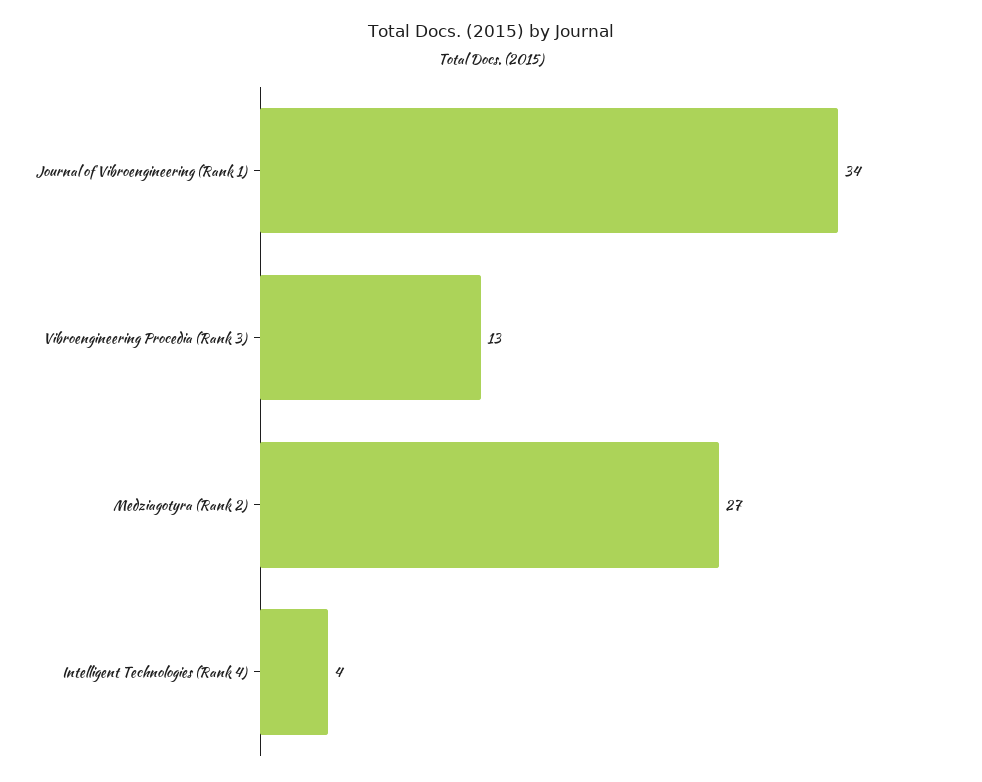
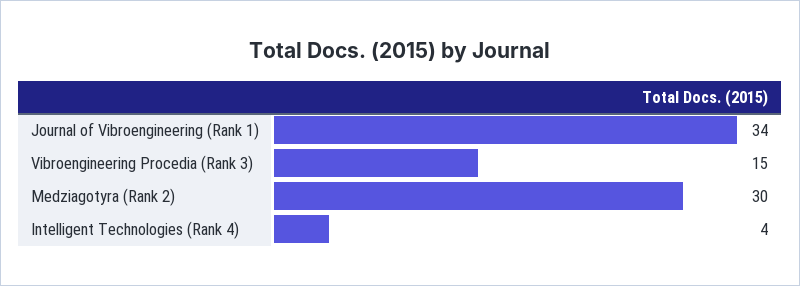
Vibroengineering Procedia (Rank 3): 13 -> 15
Medziagotyra (Rank 2): 27 -> 30

